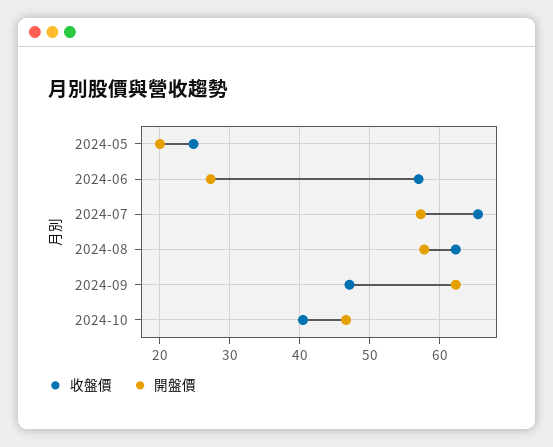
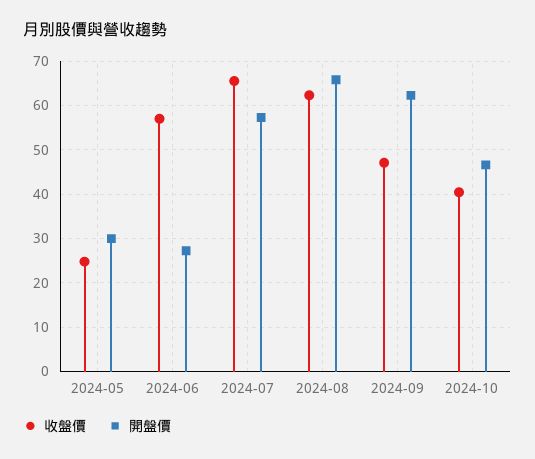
開盤價, 2024-05: 20 -> 30
開盤價, 2024-08: 58 -> 66

